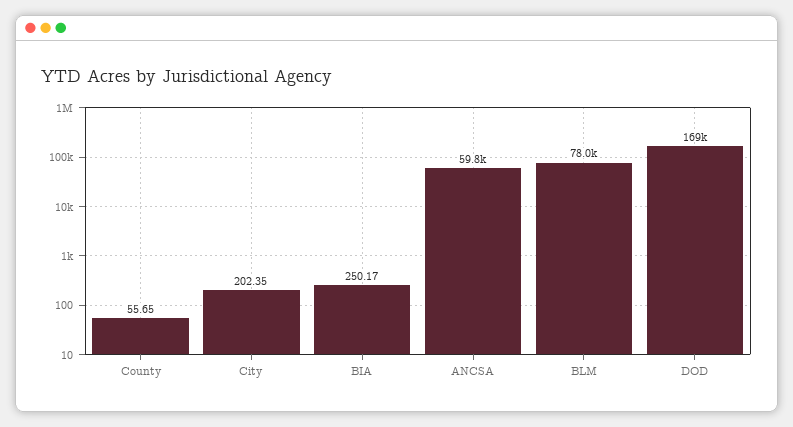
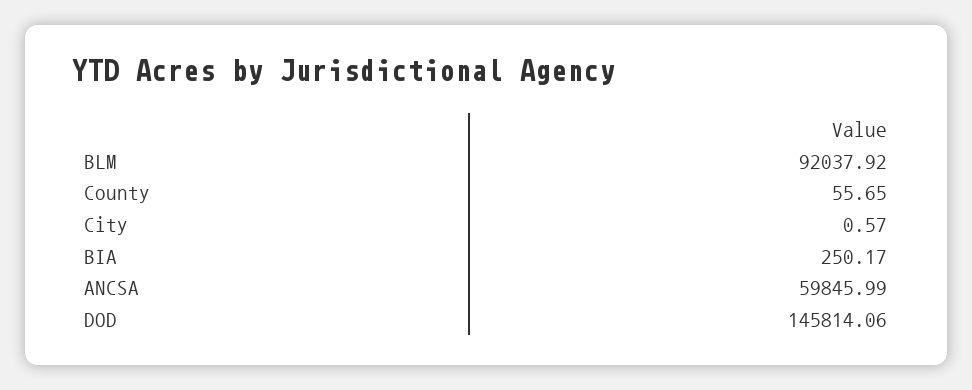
City: 202.35 -> 0.57
BLM: 78000 -> 92037.92
DOD: 169000 -> 145814.06

